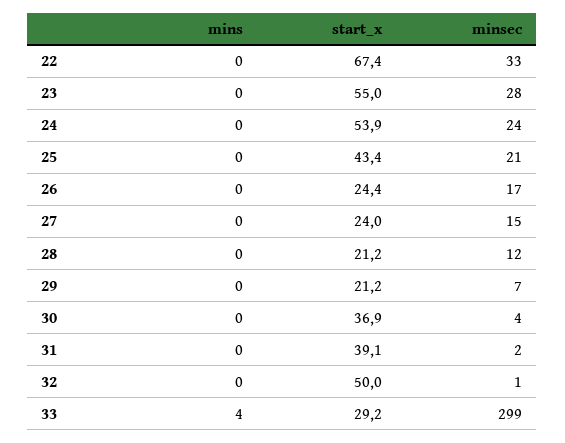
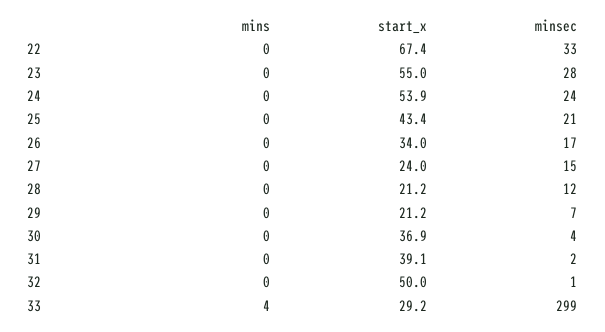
start_x, 26: 24.4 -> 34

